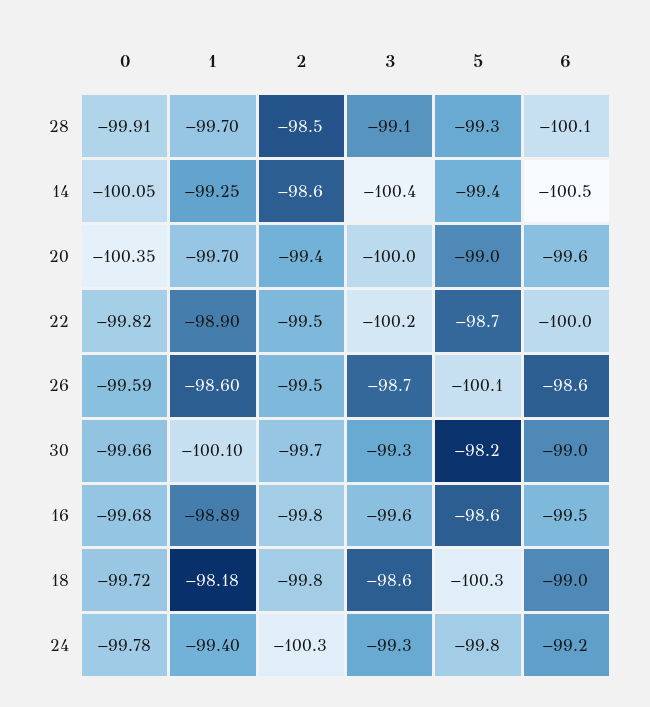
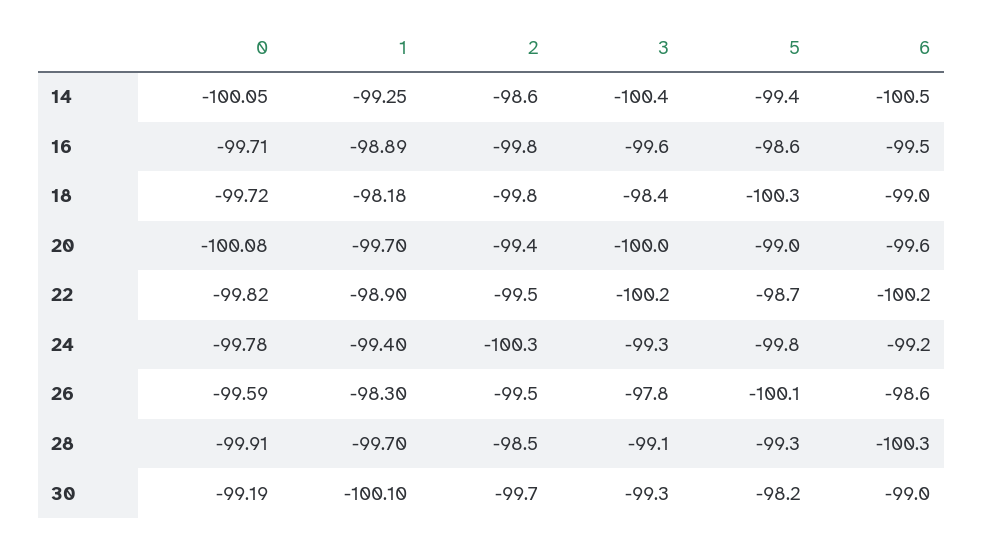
6, 28: -100.1 -> -100.3
0, 20: -100.35 -> -100.08
6, 22: -100 -> -100.2
1, 26: -98.6 -> -98.3
3, 26: -98.7 -> -97.8
0, 30: -99.66 -> -99.19
0, 16: -99.68 -> -99.71
3, 18: -98.6 -> -98.4

